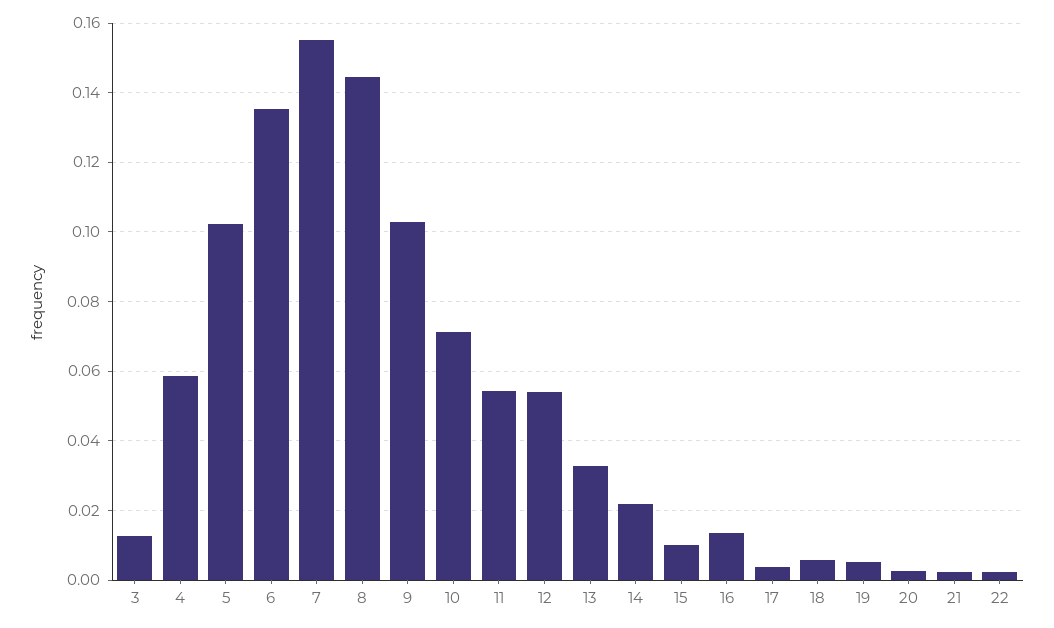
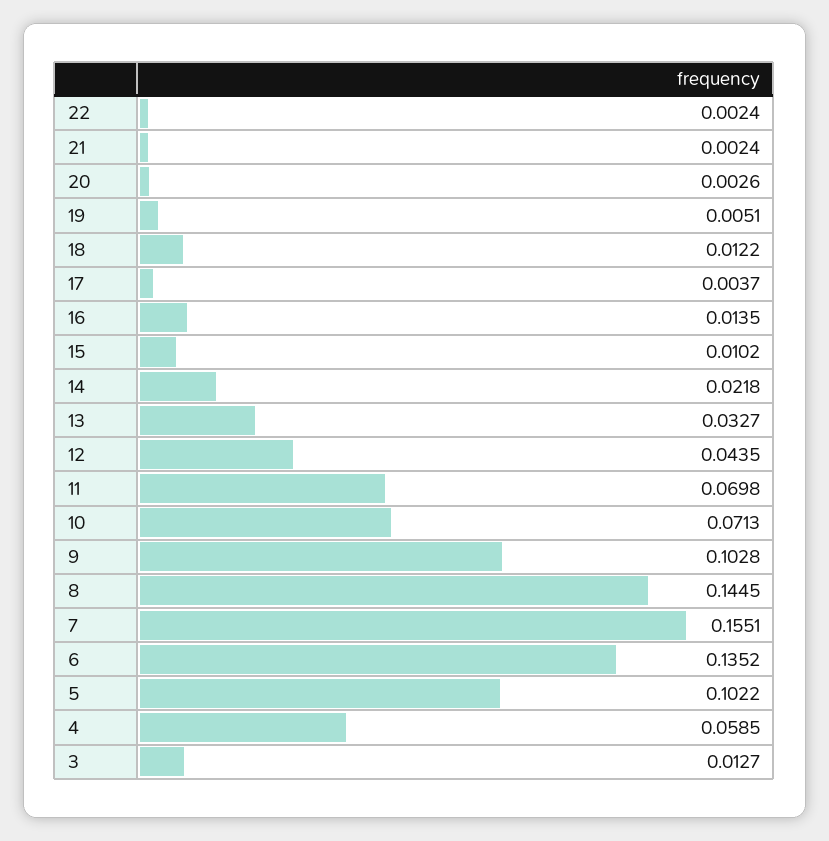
11: 0.054 -> 0.0698
12: 0.054 -> 0.0435
18: 0.006 -> 0.0122

